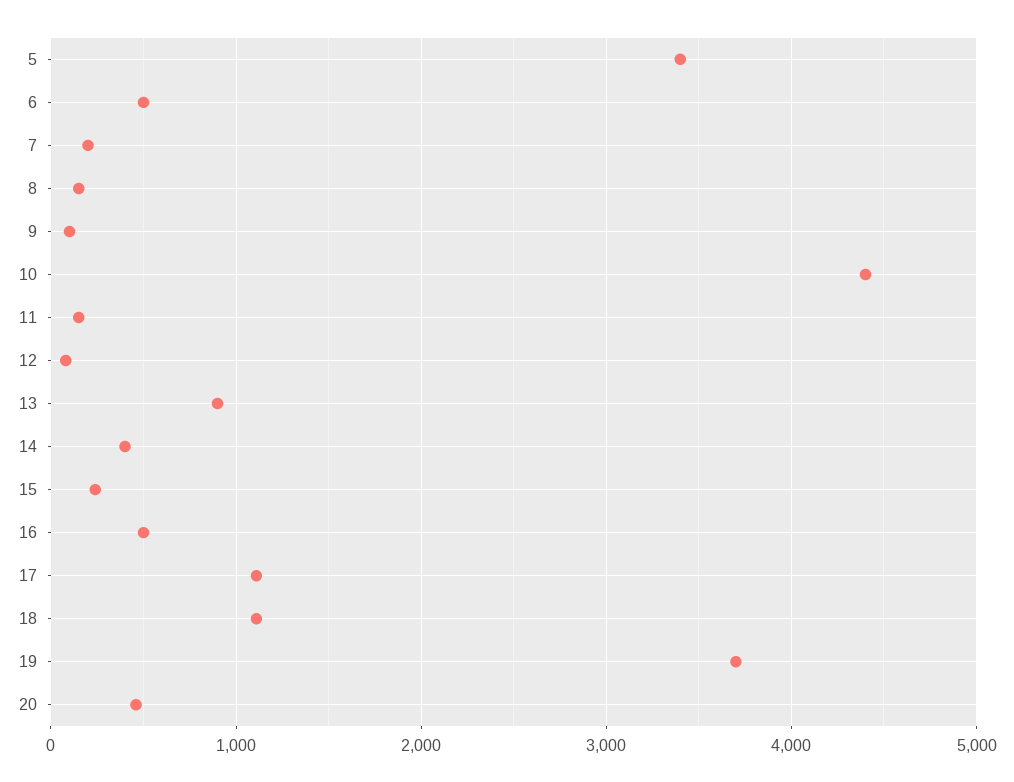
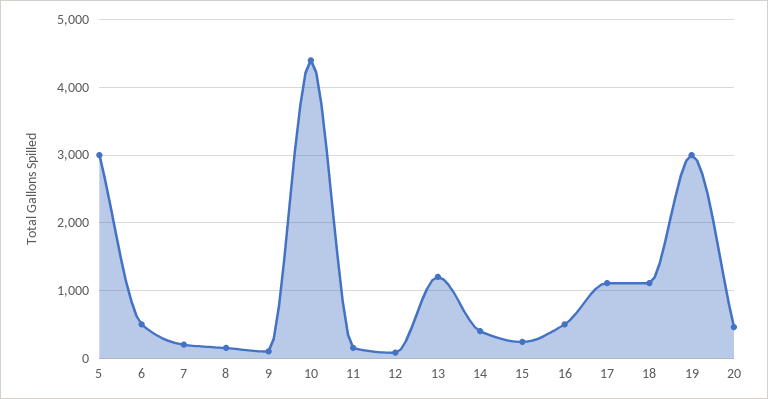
5: 3400 -> 3000
13: 900 -> 1200
19: 3700 -> 3000

